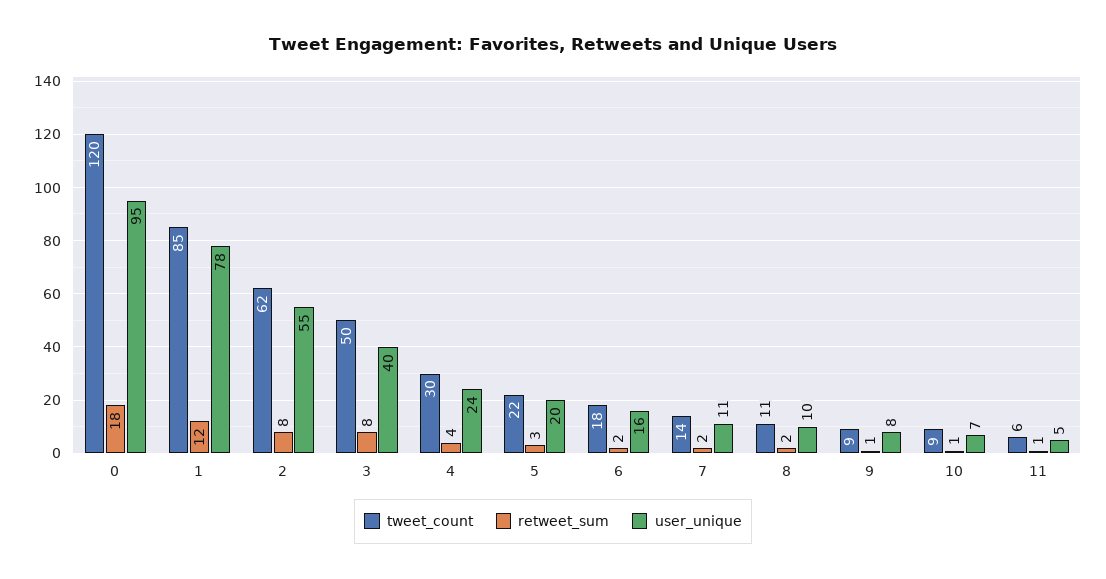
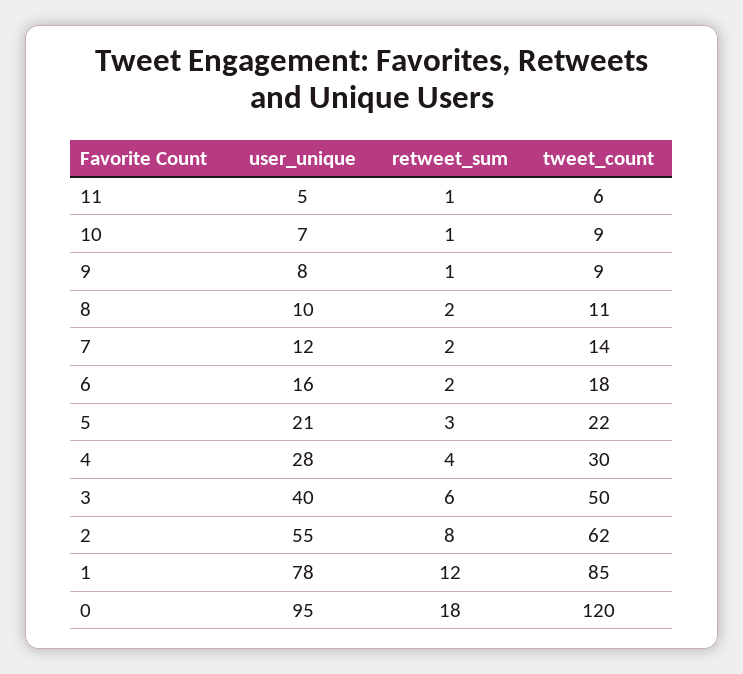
retweet_sum, 3: 8 -> 6
user_unique, 4: 24 -> 28
user_unique, 5: 20 -> 21
user_unique, 7: 11 -> 12

